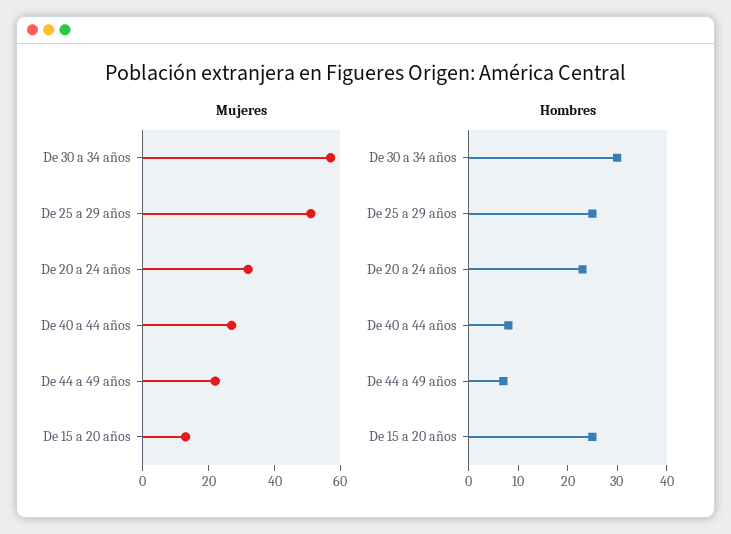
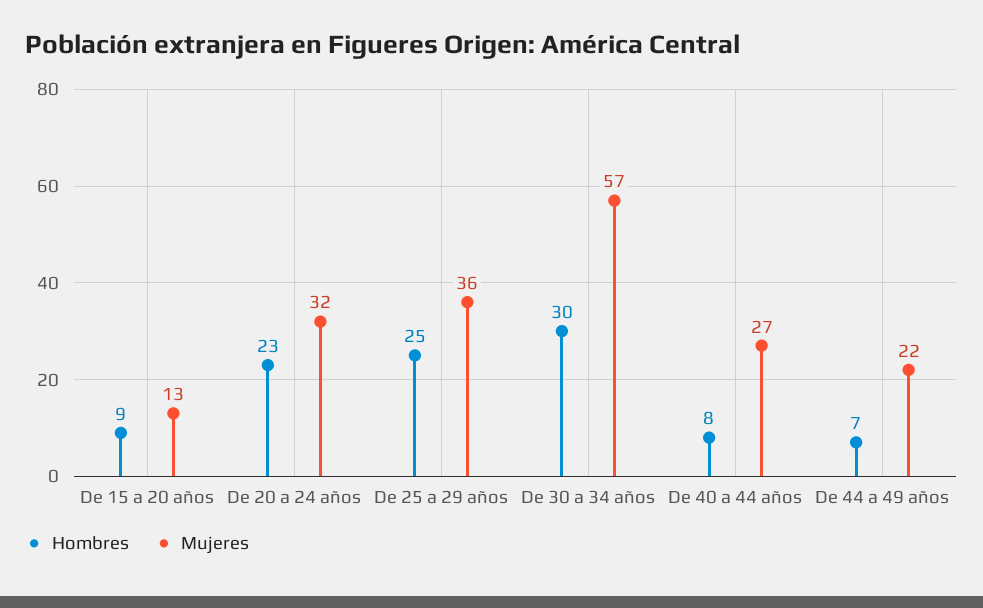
Mujeres, De 25 a 29 años: 50 -> 36
Hombres, De 15 a 20 años: 25 -> 9

